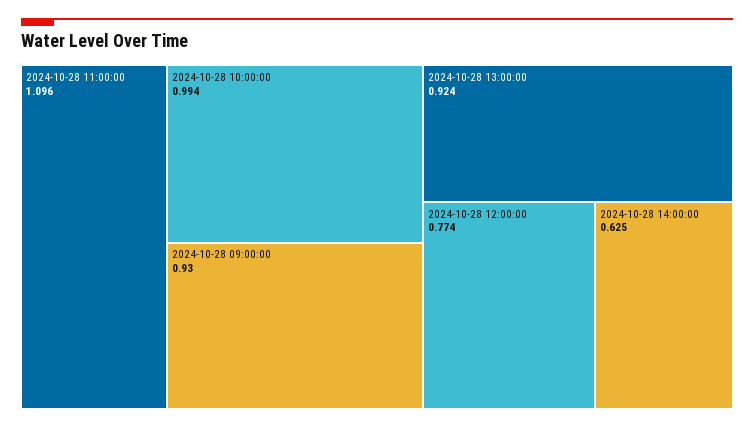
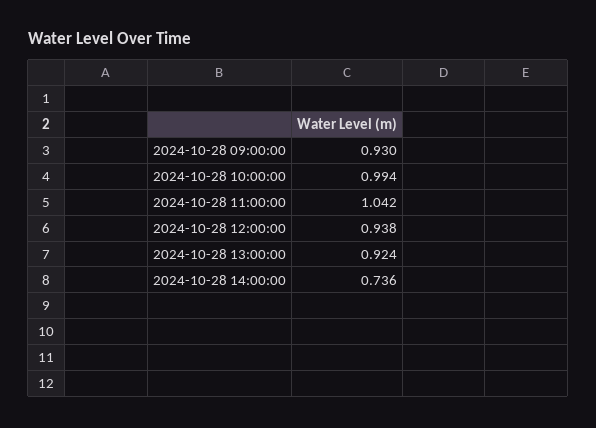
2024-10-28 11:00:00: 1.096 -> 1.042
2024-10-28 12:00:00: 0.774 -> 0.938
2024-10-28 14:00:00: 0.625 -> 0.736

